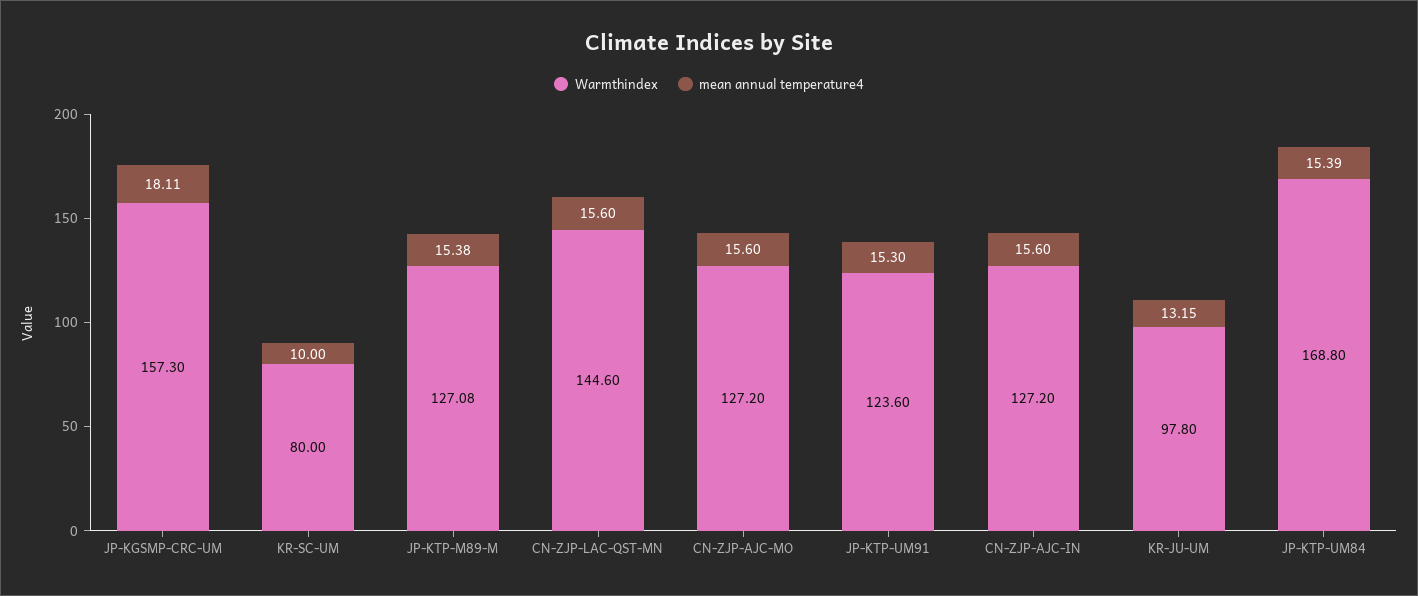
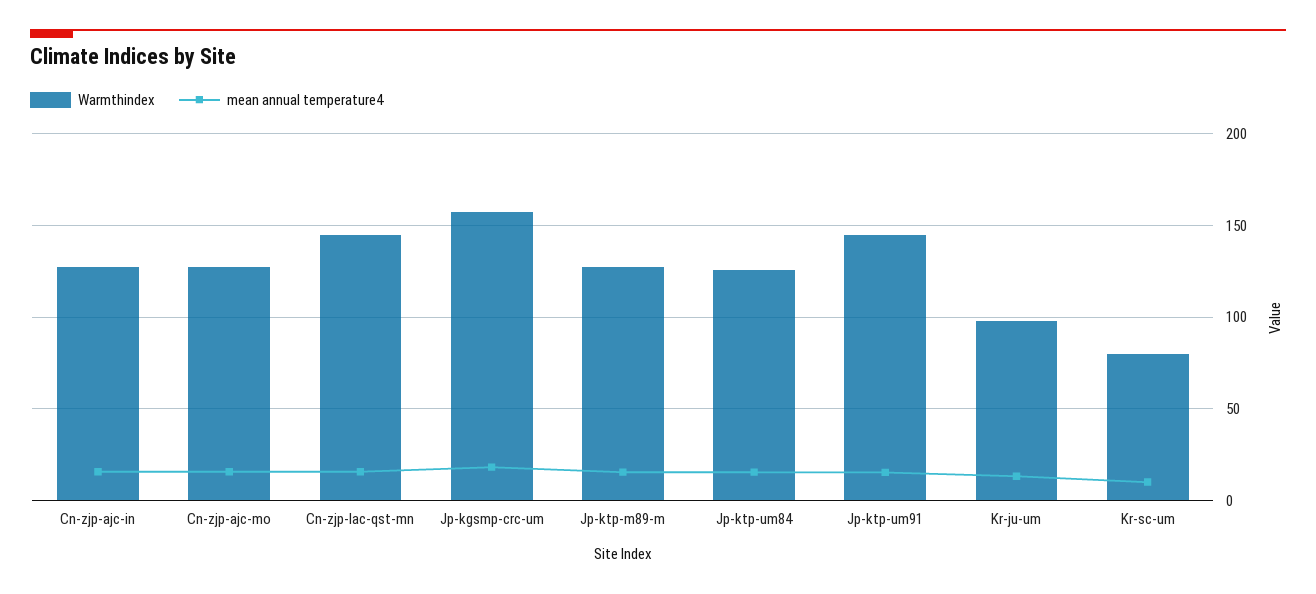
Warmthindex, JP-KTP-UM91: 123.6 -> 145
Warmthindex, JP-KTP-UM84: 168.8 -> 125

